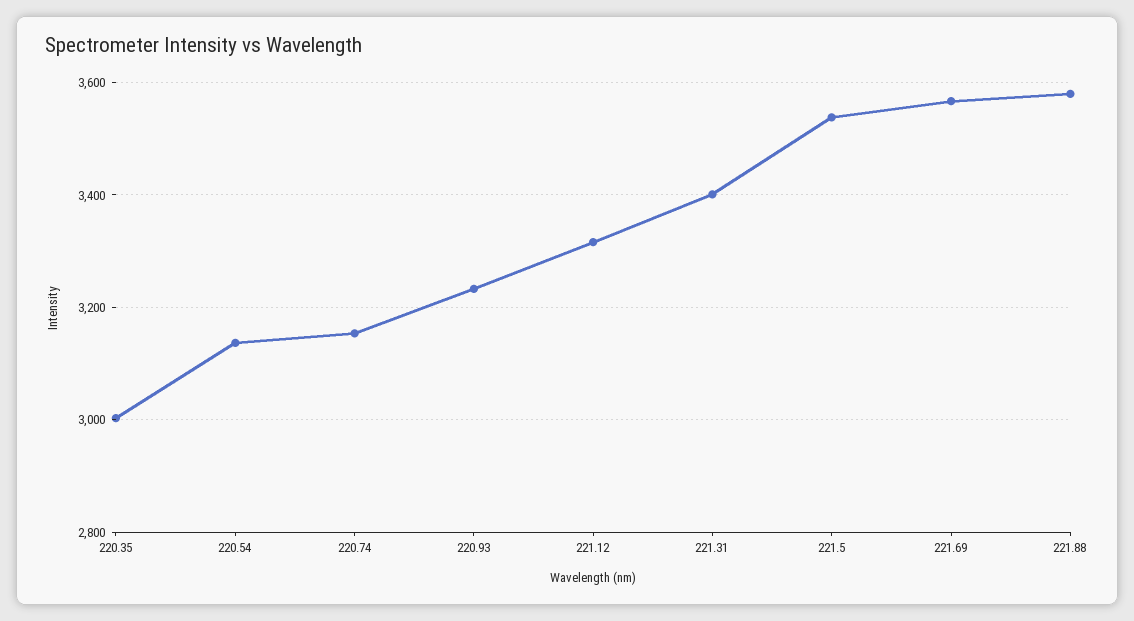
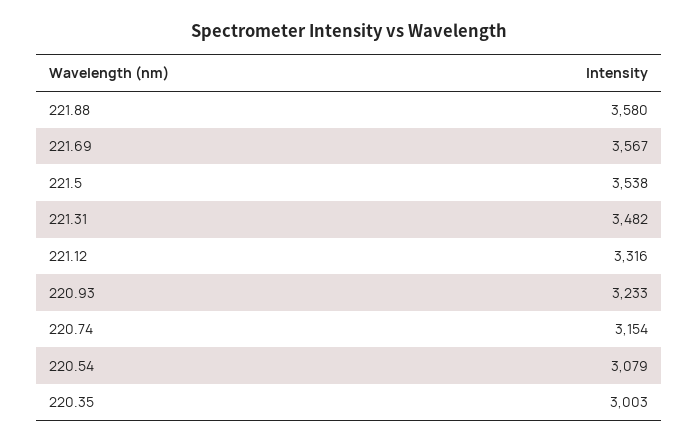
220.54: 3140 -> 3079
221.31: 3400 -> 3482

